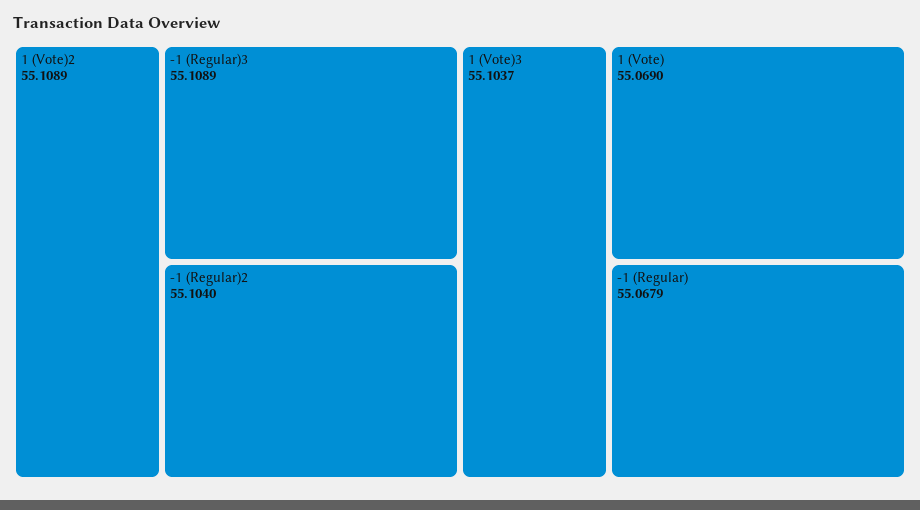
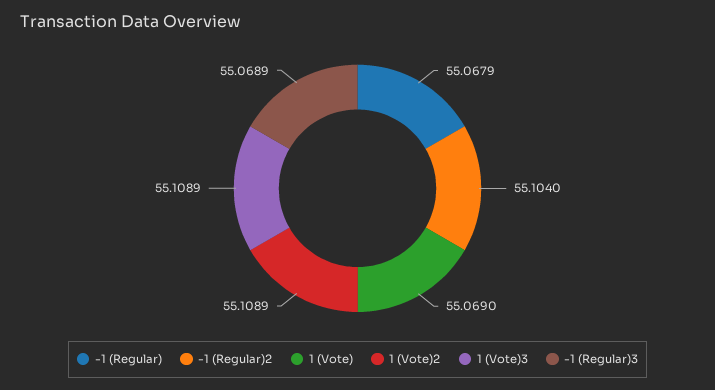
-1 (Regular)3: 55.1089 -> 55.0689
1 (Vote)3: 55.1037 -> 55.1089

